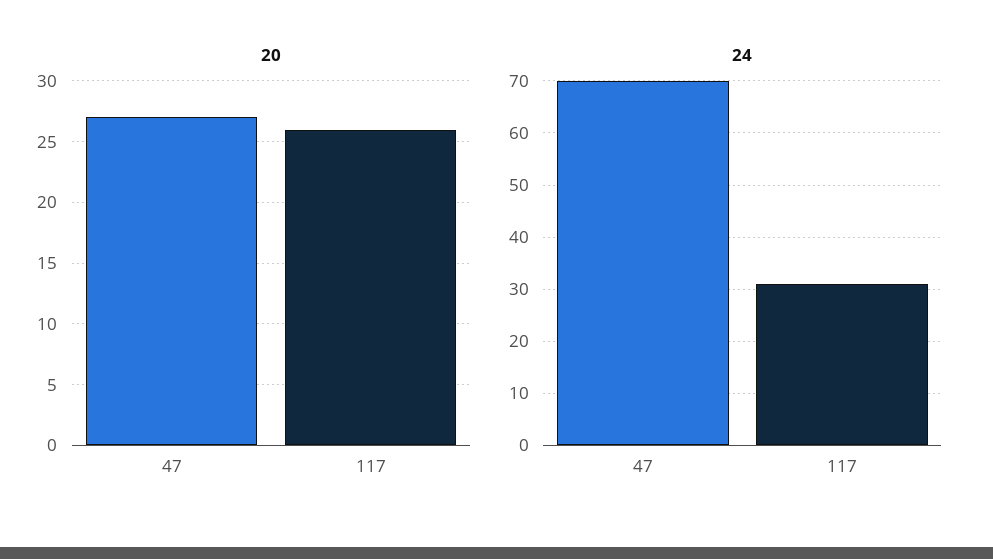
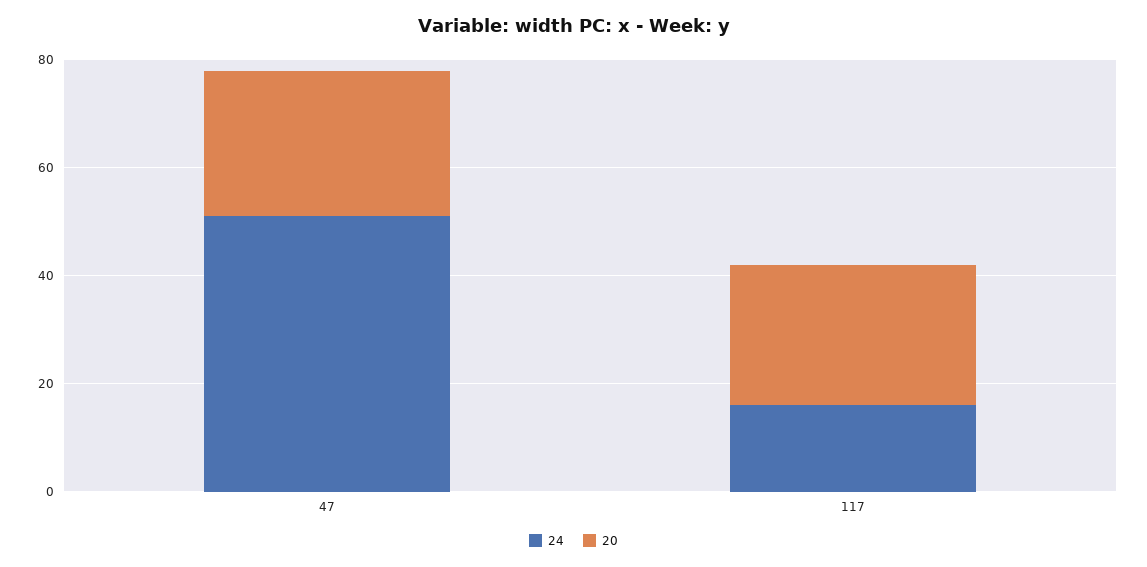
24, 47: 70 -> 50
24, 117: 30 -> 15

